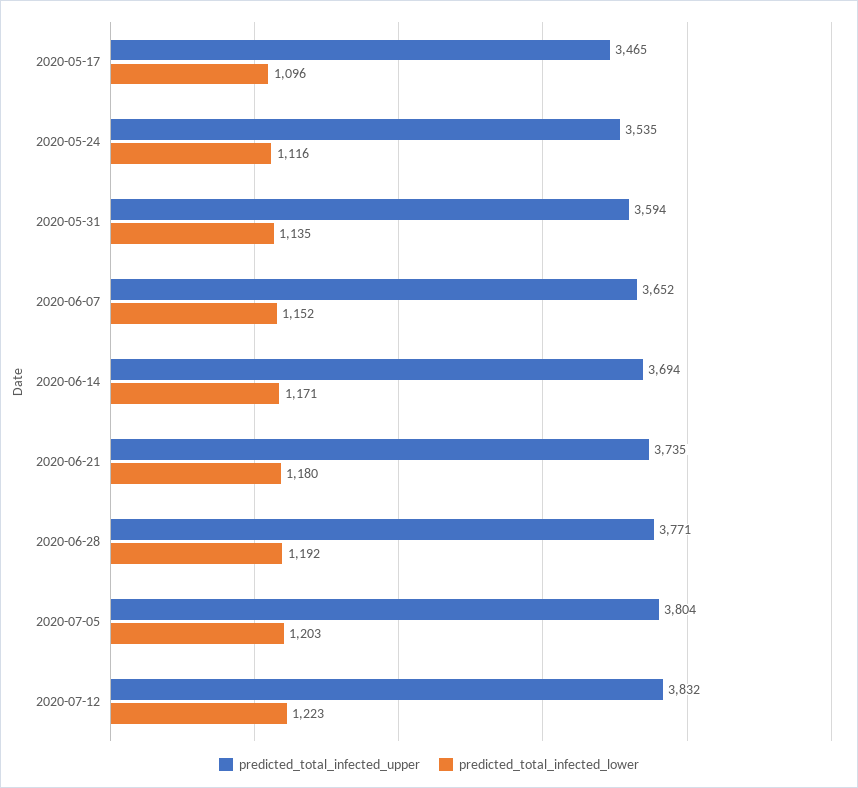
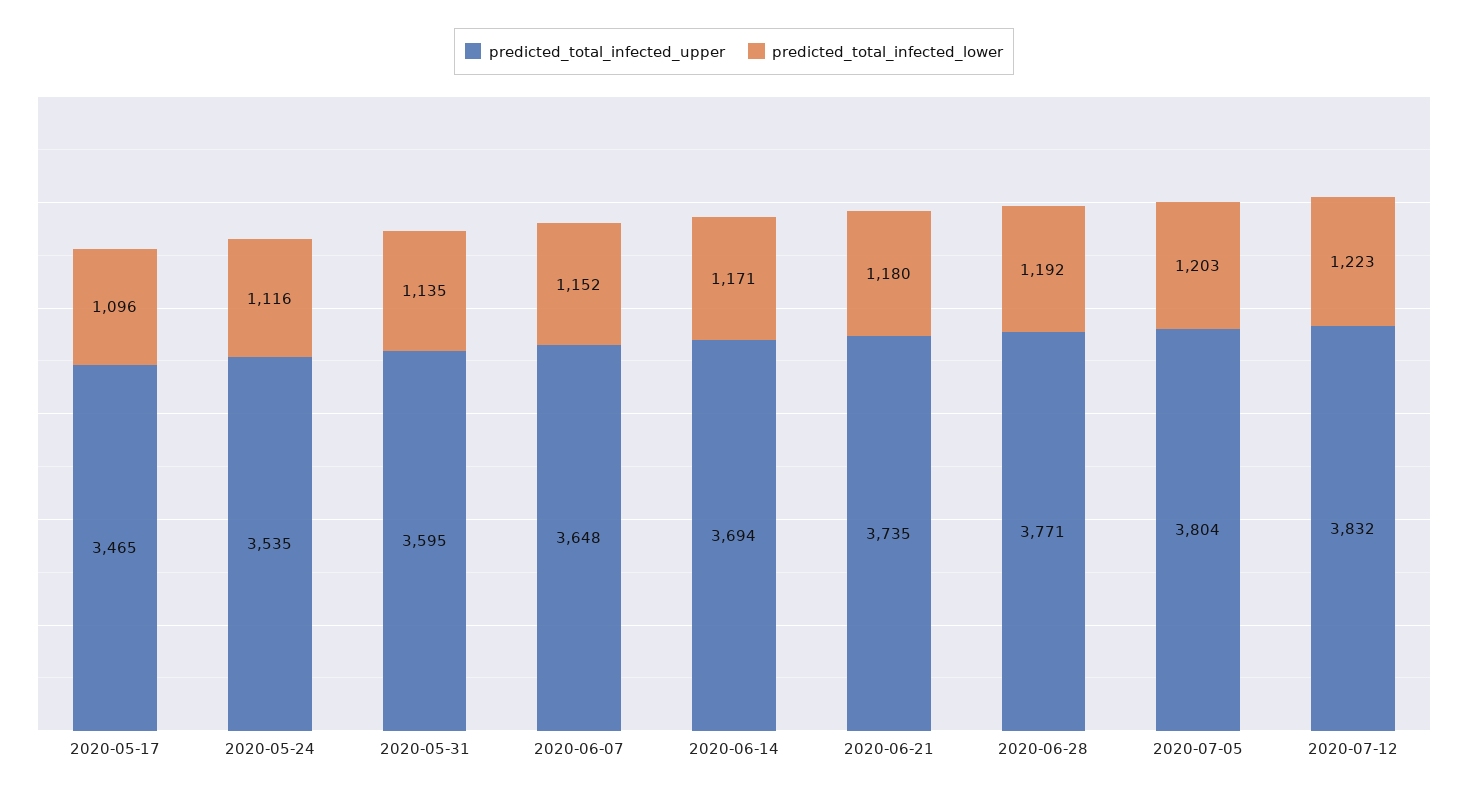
predicted_total_infected_upper, 2020-05-31: 3594 -> 3595
predicted_total_infected_upper, 2020-06-07: 3652 -> 3648

